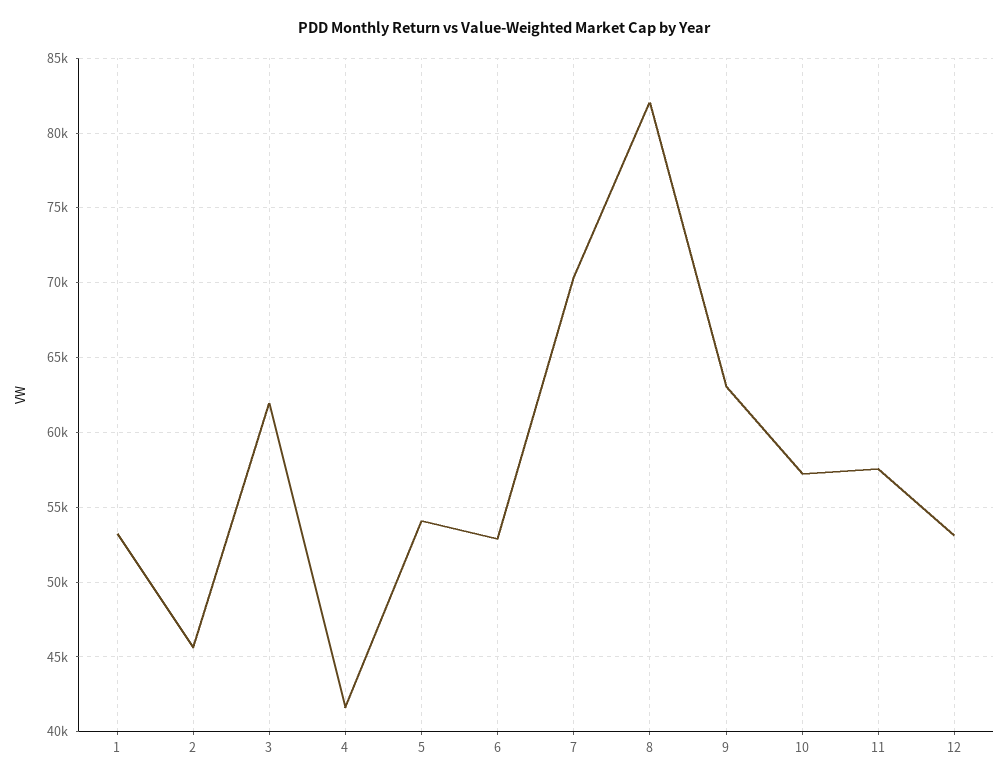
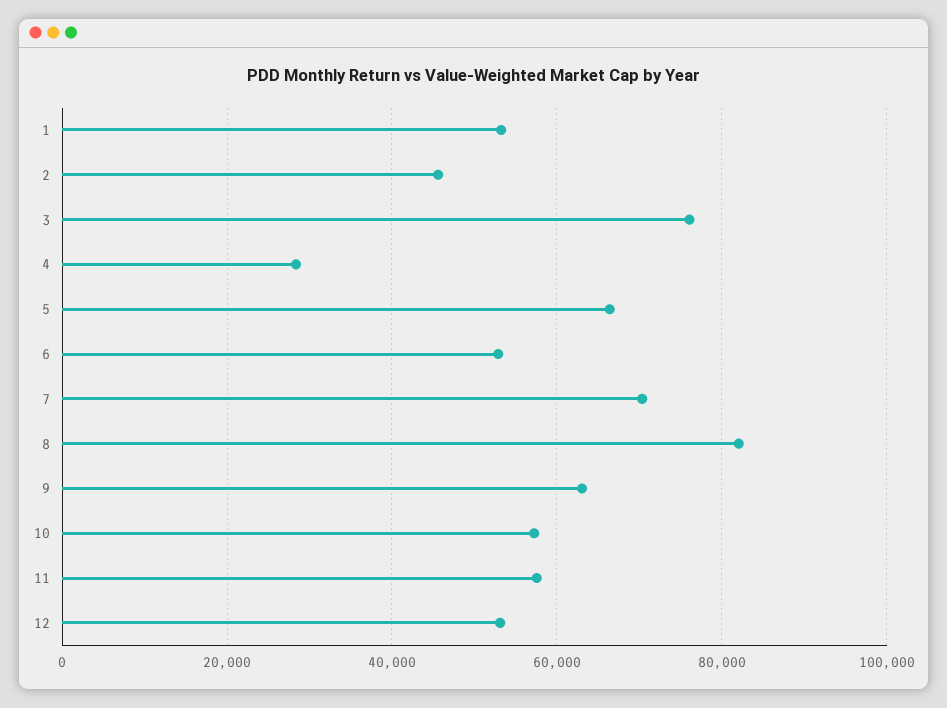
3: 62000 -> 76000
4: 41500 -> 28000
5: 54000 -> 66000

